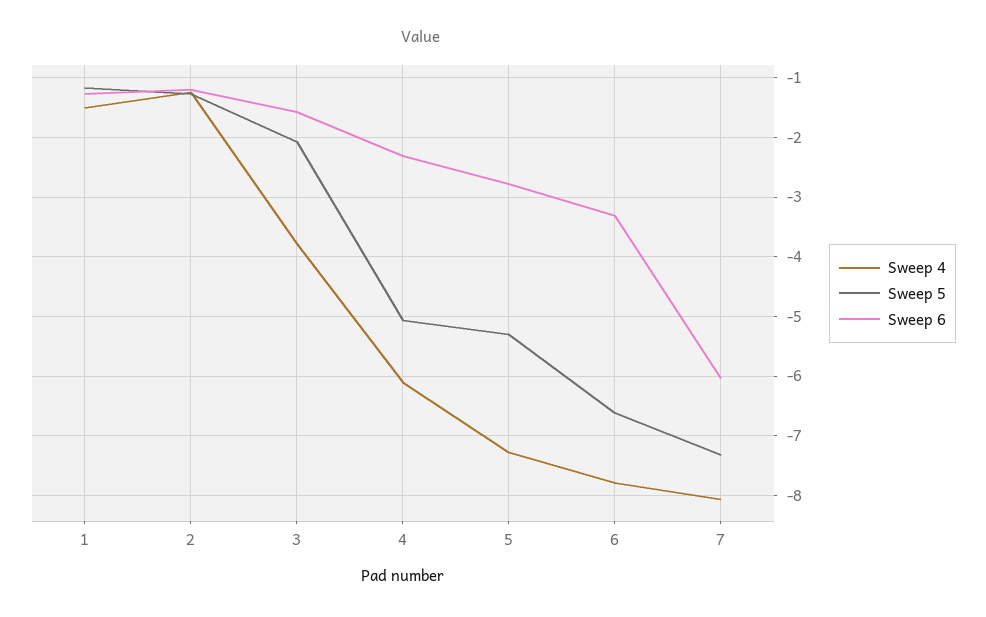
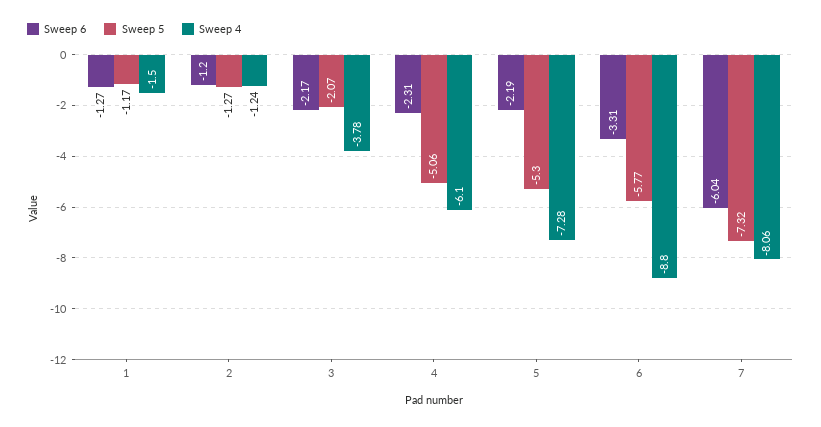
Sweep 6, 3: -1.6 -> -2.17
Sweep 6, 5: -2.8 -> -2.19
Sweep 4, 6: -7.8 -> -8.8
Sweep 5, 6: -6.6 -> -5.77

